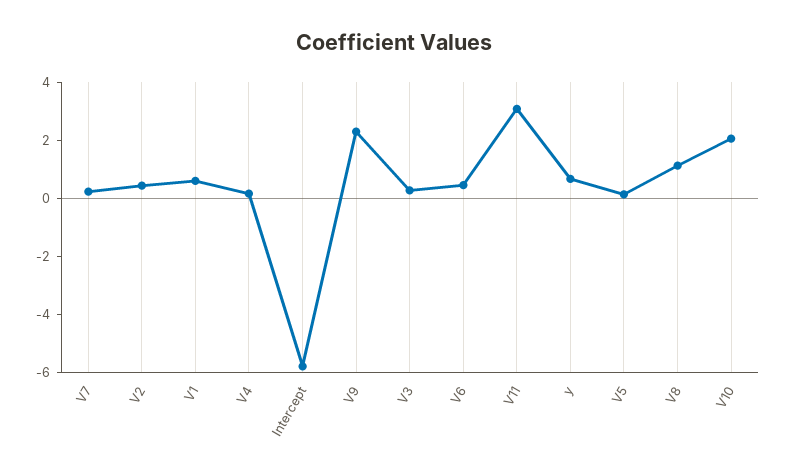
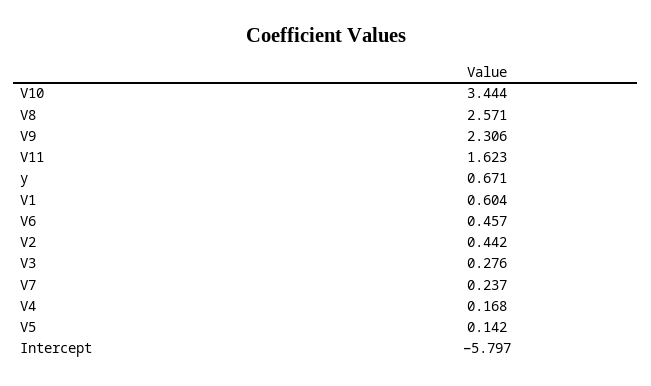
V11: 3 -> 1.623
V8: 1 -> 2.571
V10: 2 -> 3.444

